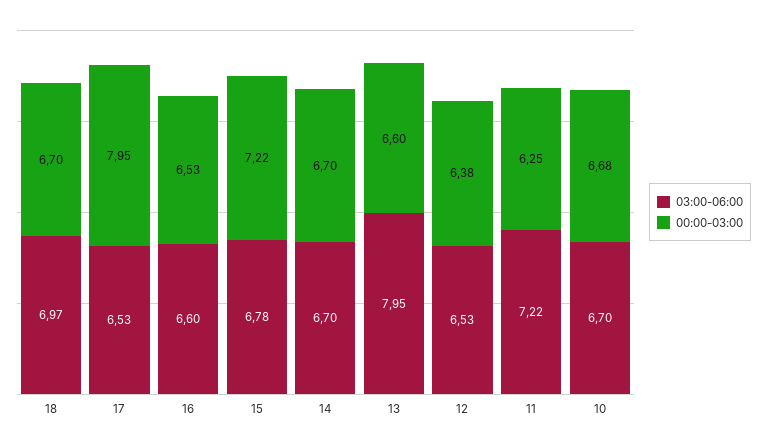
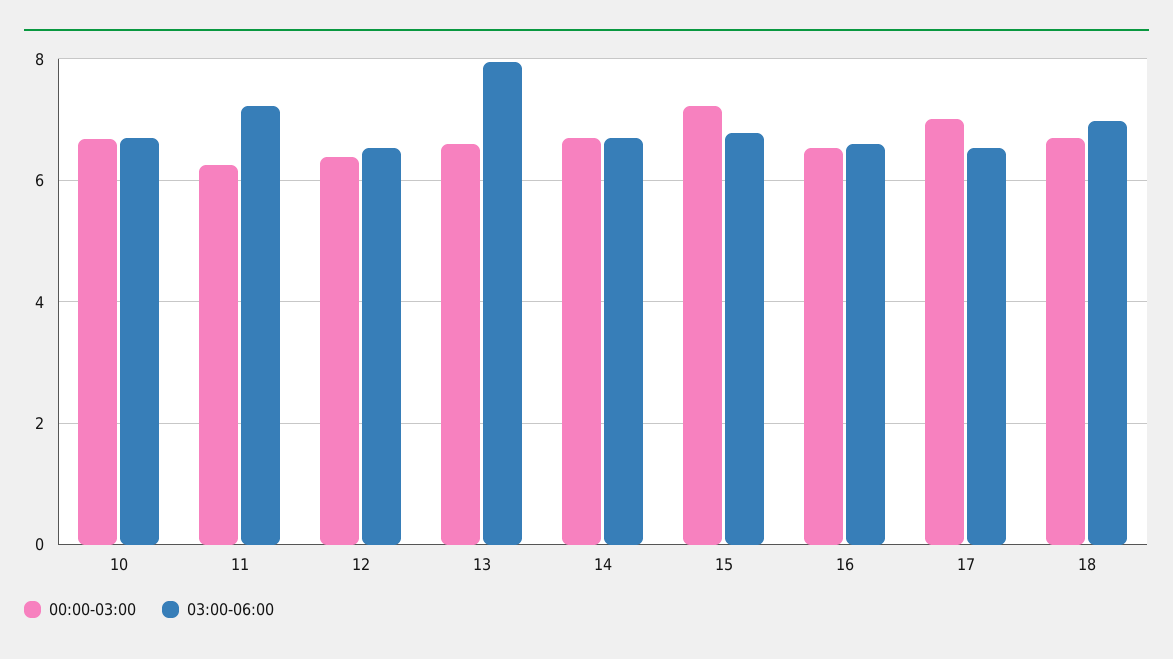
00:00-03:00, 17: 7.95 -> 7

